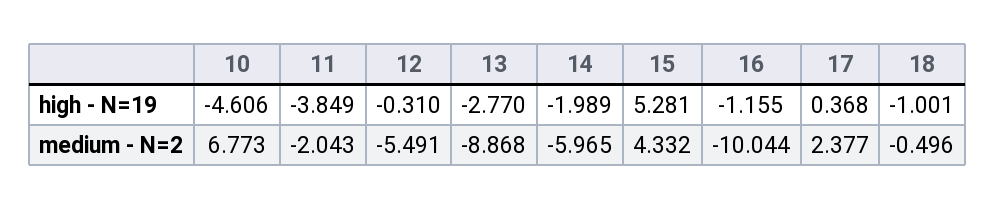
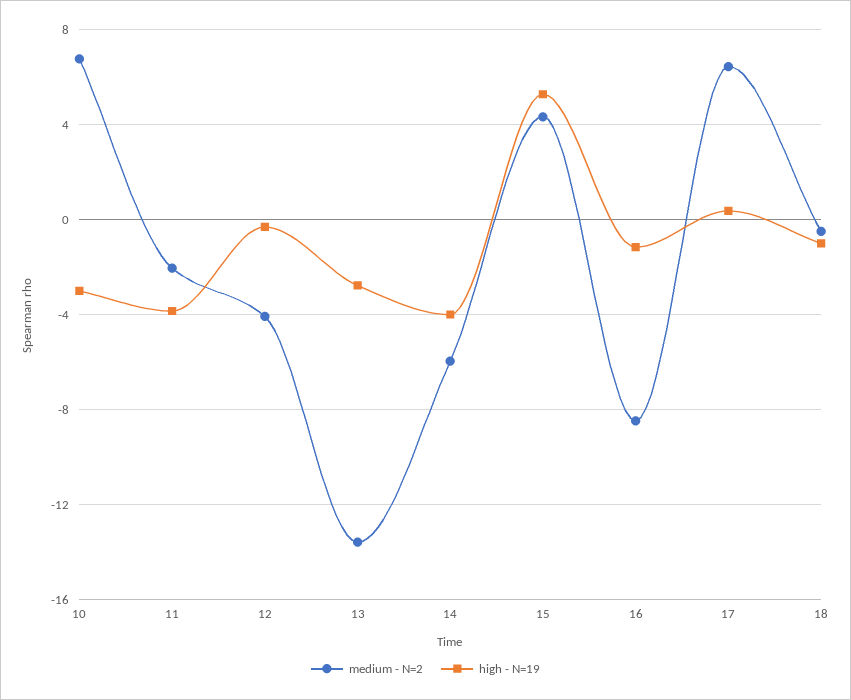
high - N=19, 10: -4.606 -> -3
high - N=19, 14: -1.989 -> -4
medium - N=2, 12: -5.491 -> -4
medium - N=2, 13: -8.868 -> -13.5
medium - N=2, 16: -10.044 -> -8.5
medium - N=2, 17: 2.377 -> 6.5

